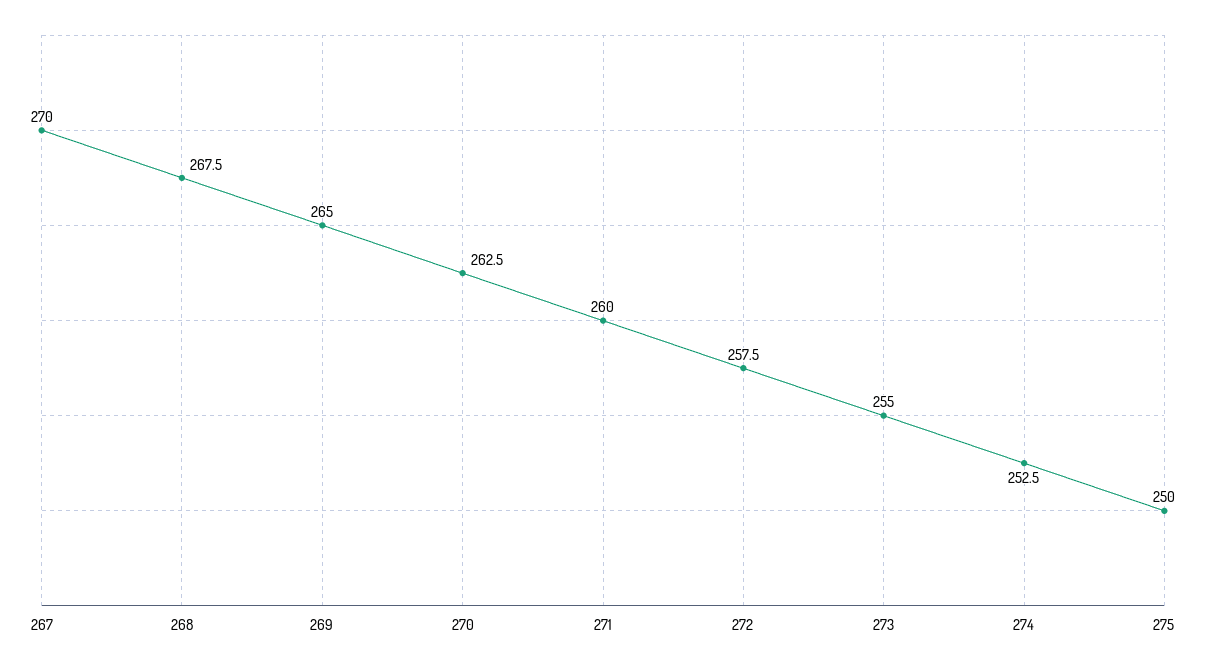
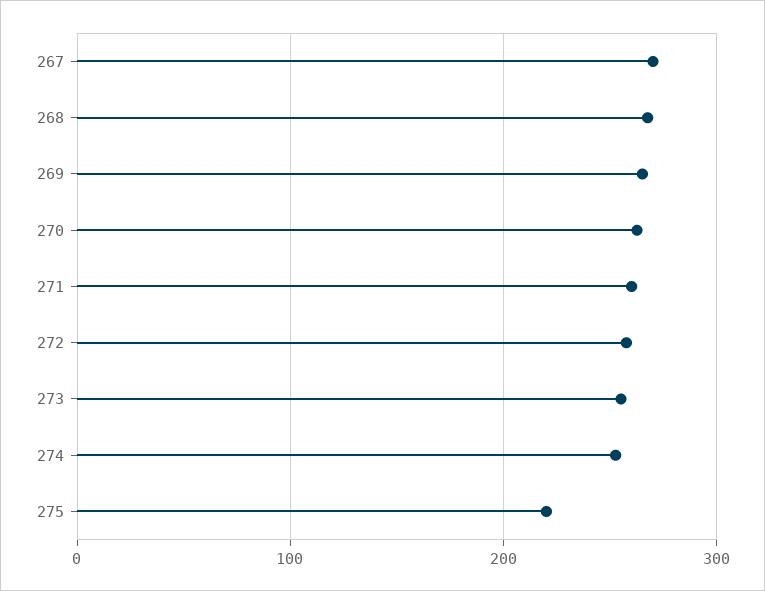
275: 250 -> 220

